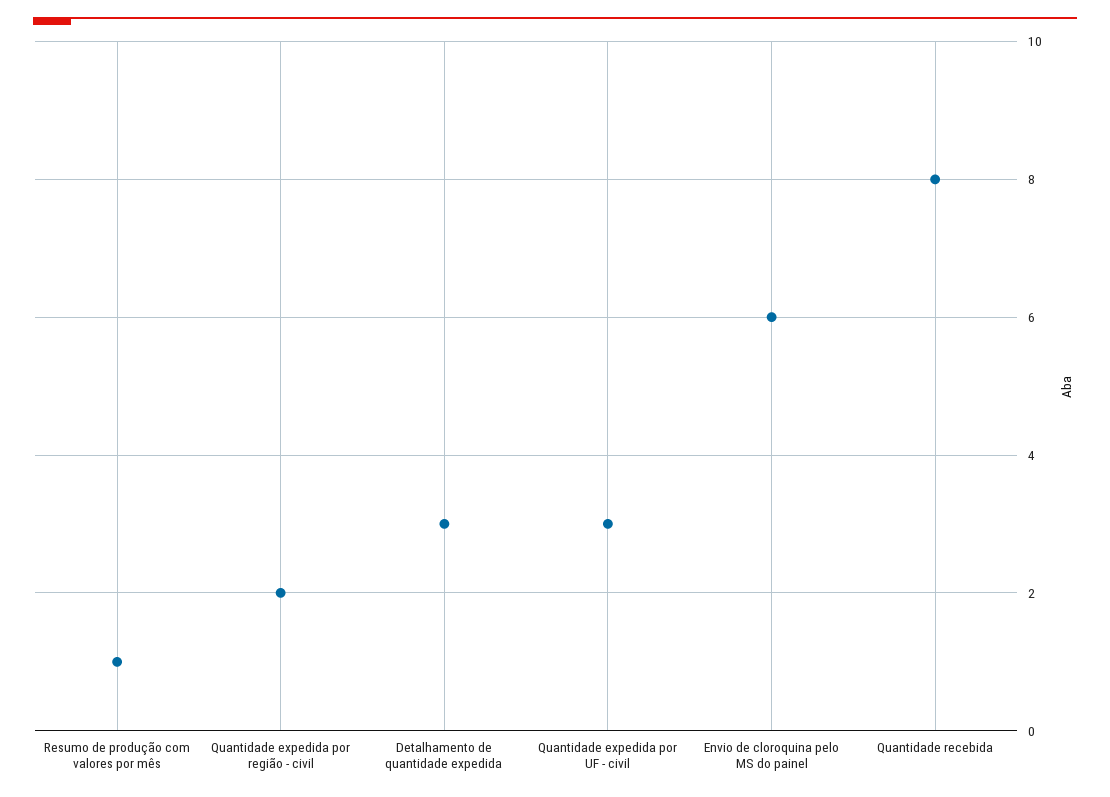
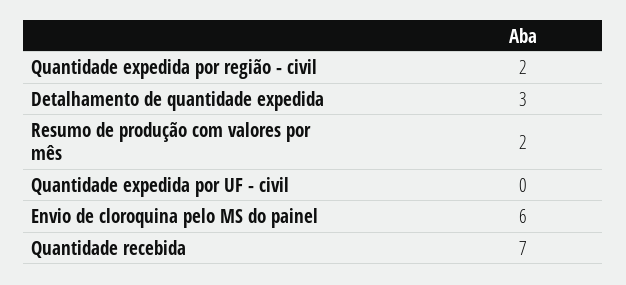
Resumo de produção com valores por mês: 1 -> 2
Quantidade expedida por UF - civil: 3 -> 0
Quantidade recebida: 8 -> 7

